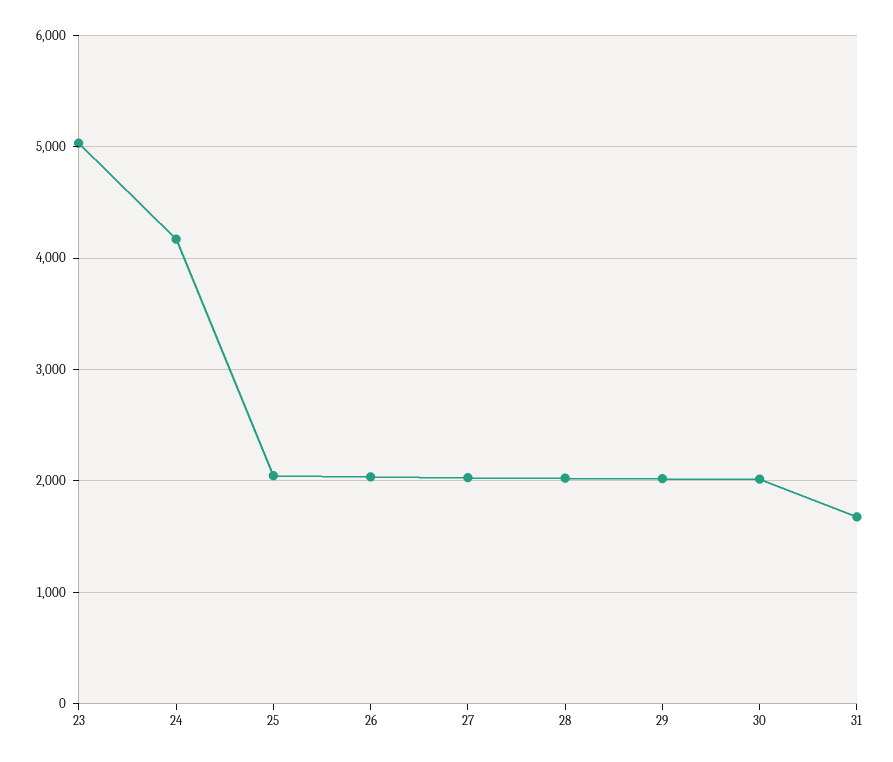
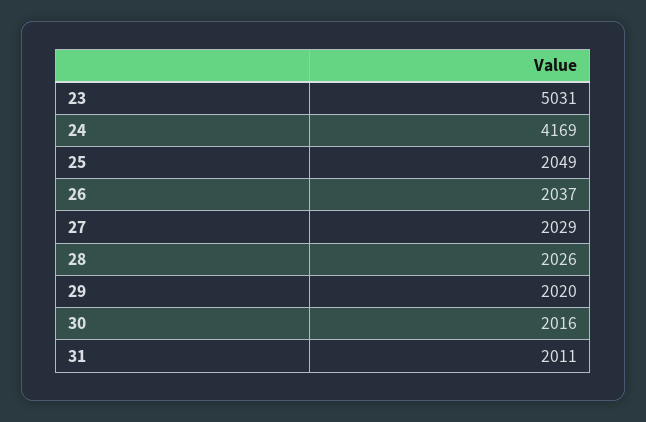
31: 1700 -> 2011

